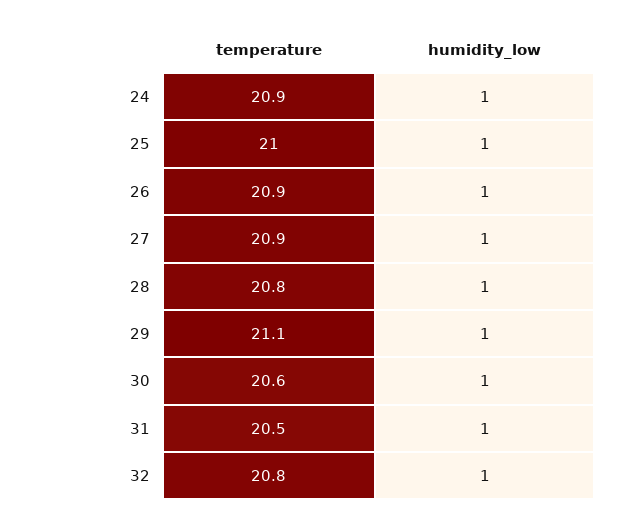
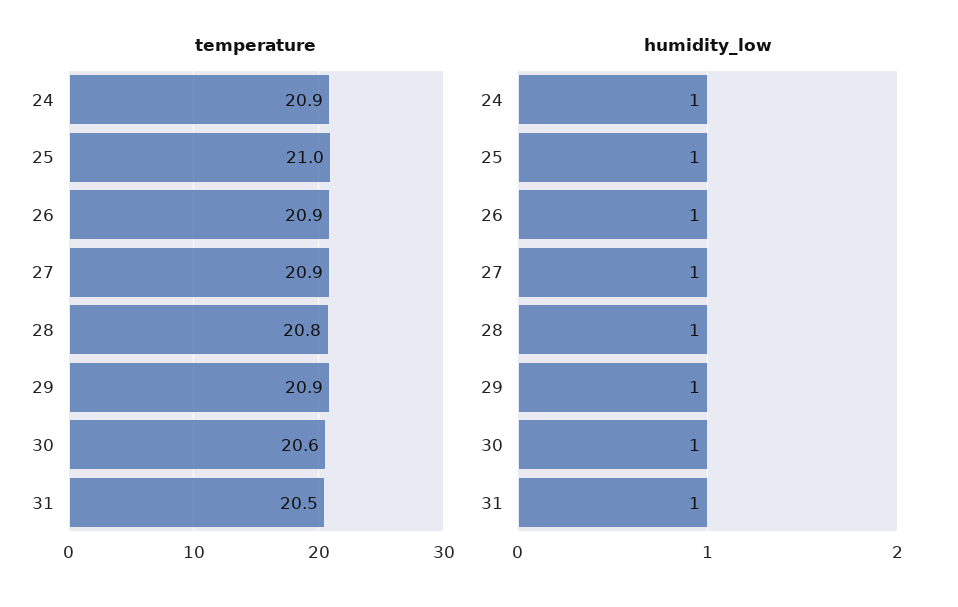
temperature, 29: 21.1 -> 20.9
temperature, 32: 20.8 -> none
humidity_low, 32: 1 -> none

